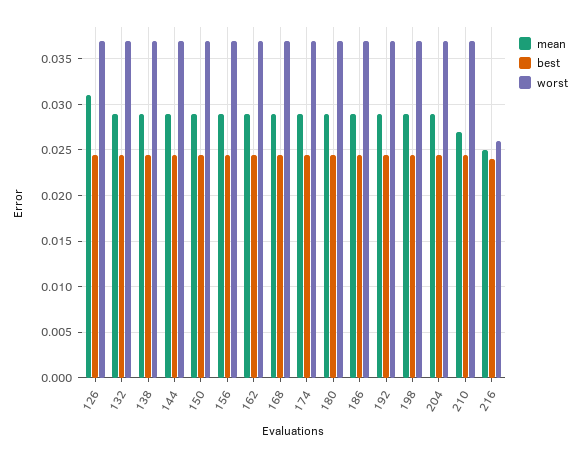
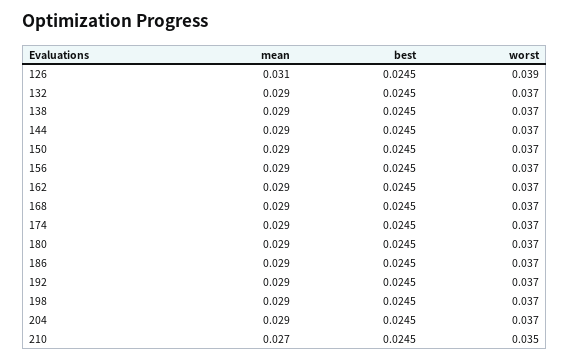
worst, 126: 0.037 -> 0.039
worst, 210: 0.037 -> 0.035
mean, 216: 0.025 -> none
best, 216: 0.024 -> none
worst, 216: 0.026 -> none

